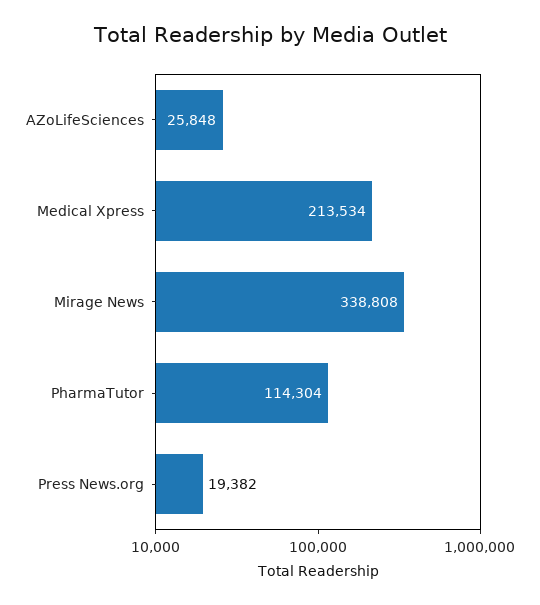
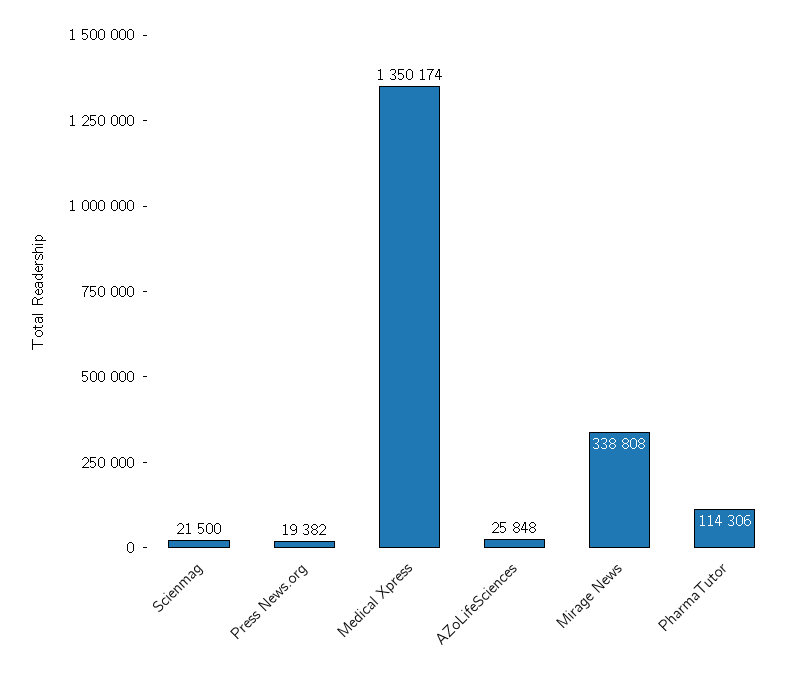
Medical Xpress: 213534 -> 1350174
PharmaTutor: 114304 -> 114306
Scienmag: none -> 21500

